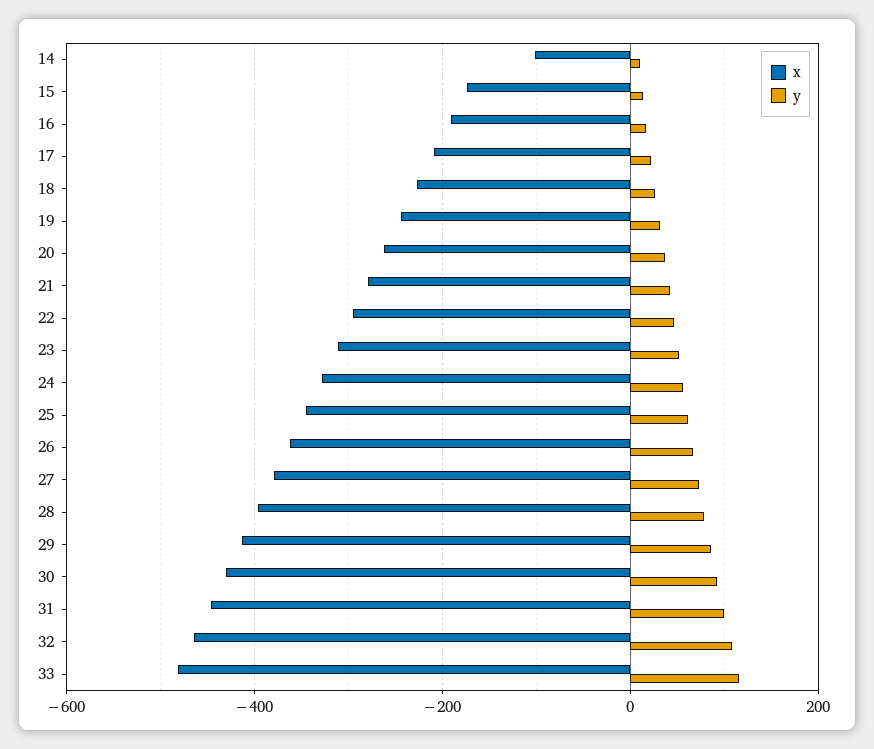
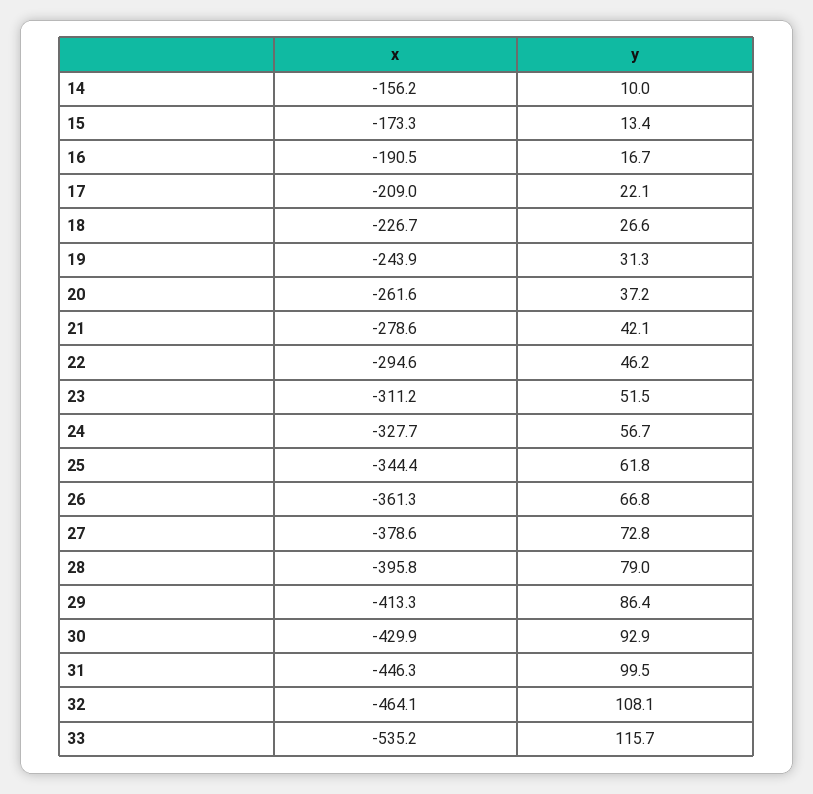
x, 14: -100 -> -156.2
x, 33: -480 -> -535.2

